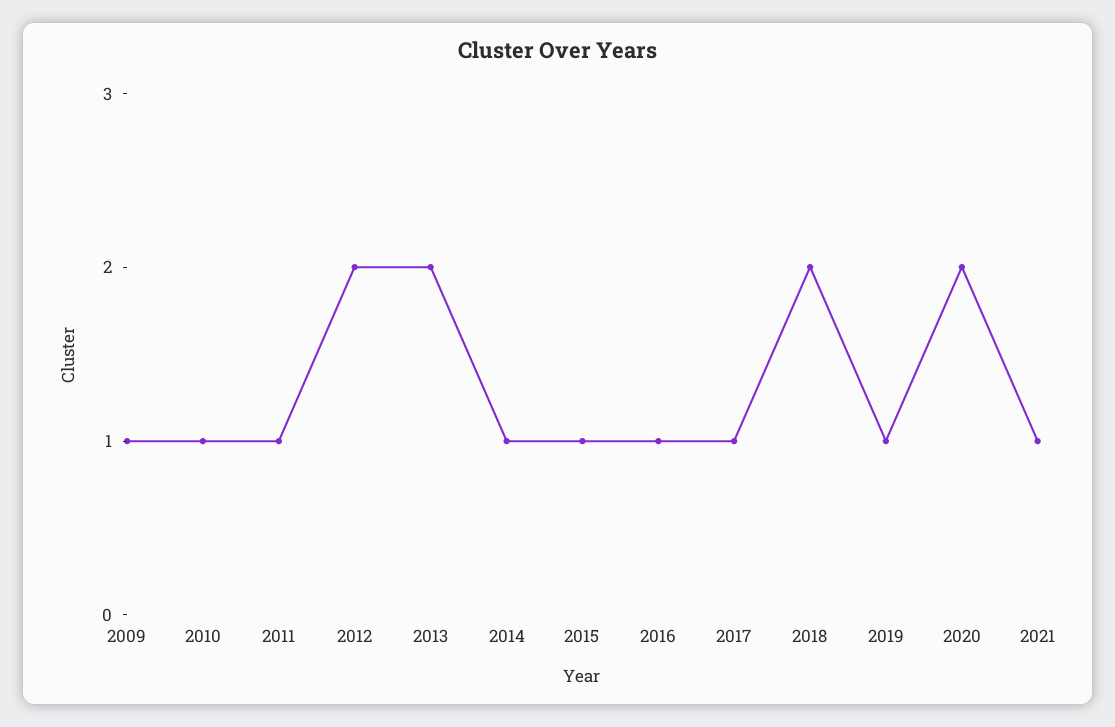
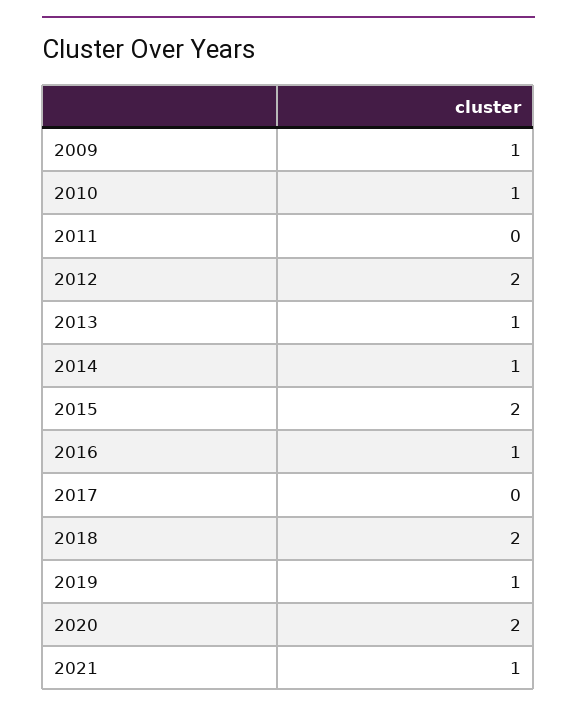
2011: 1 -> 0
2013: 2 -> 1
2015: 1 -> 2
2017: 1 -> 0

